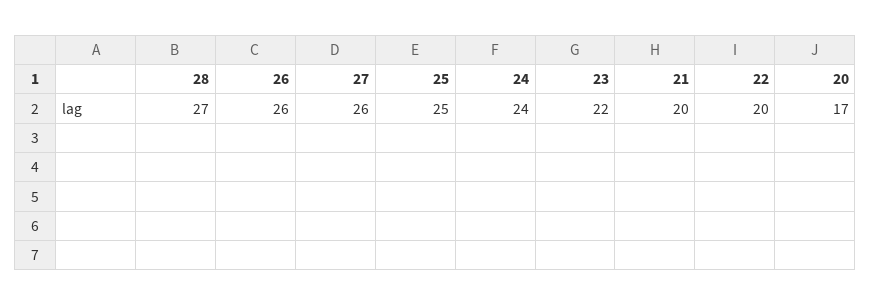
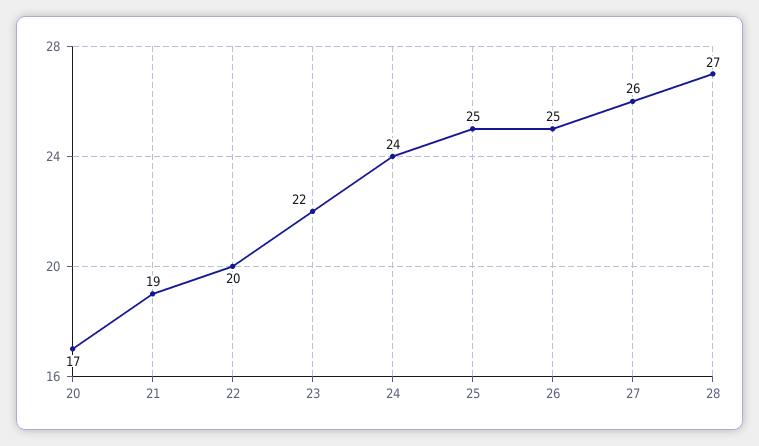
26: 26 -> 25
21: 20 -> 19

